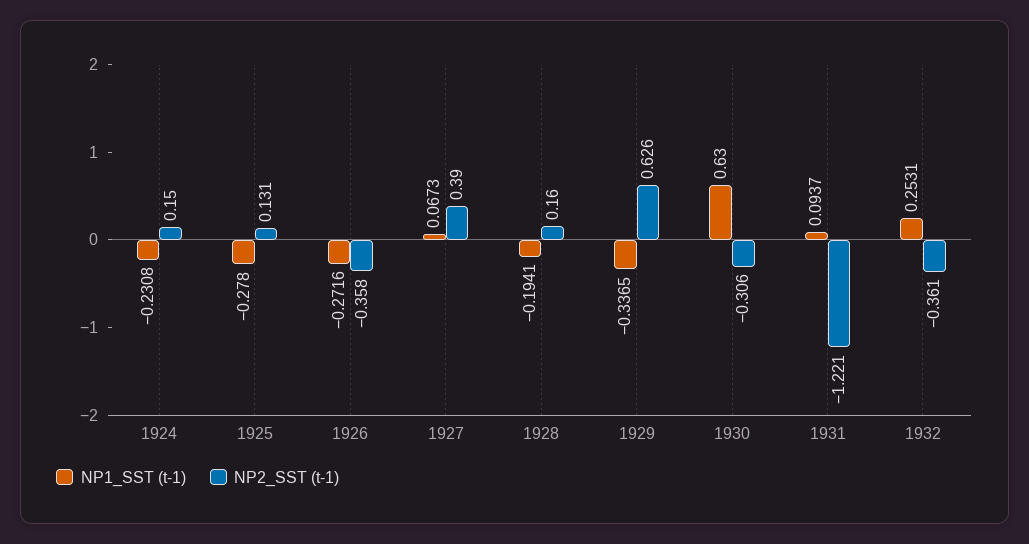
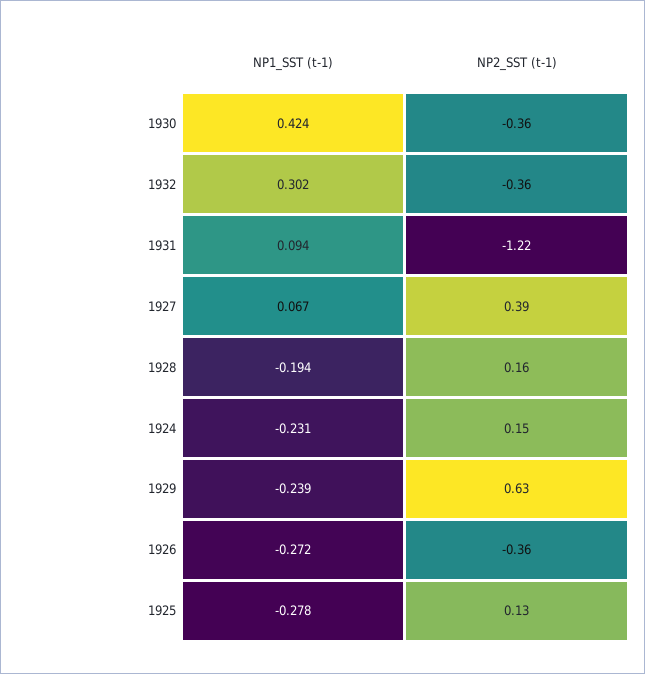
NP1_SST (t-1), 1929: -0.3365 -> -0.239
NP1_SST (t-1), 1930: 0.63 -> 0.424
NP2_SST (t-1), 1930: -0.306 -> -0.36
NP1_SST (t-1), 1932: 0.2531 -> 0.302

